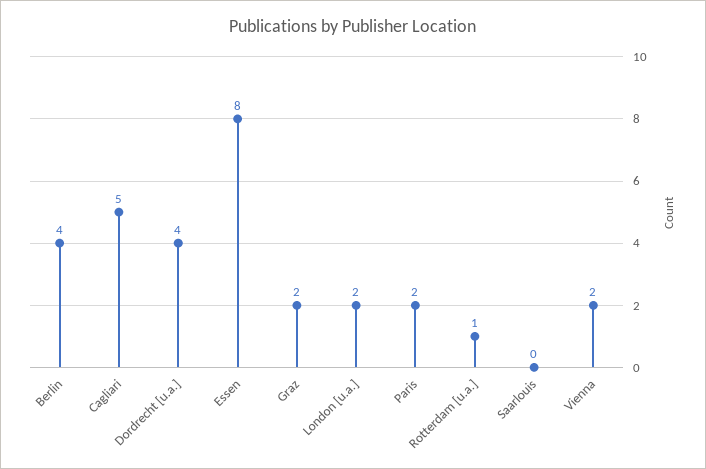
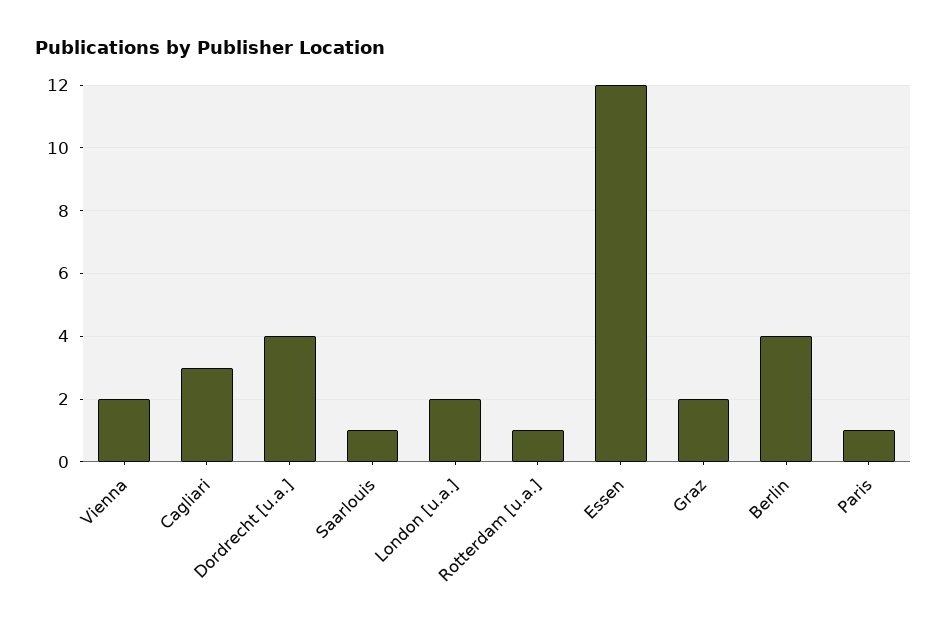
Cagliari: 5 -> 3
Essen: 8 -> 12
Paris: 2 -> 1
Saarlouis: 0 -> 1

